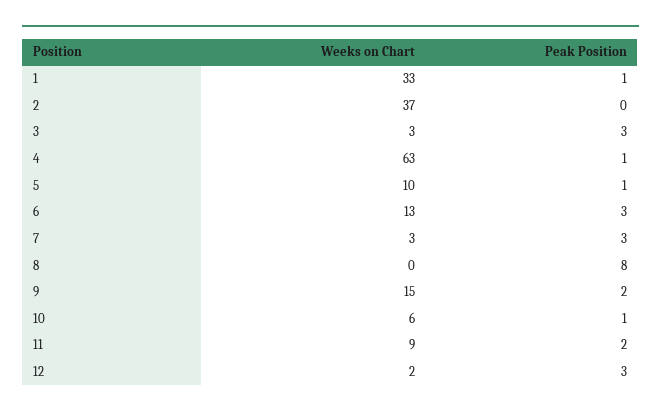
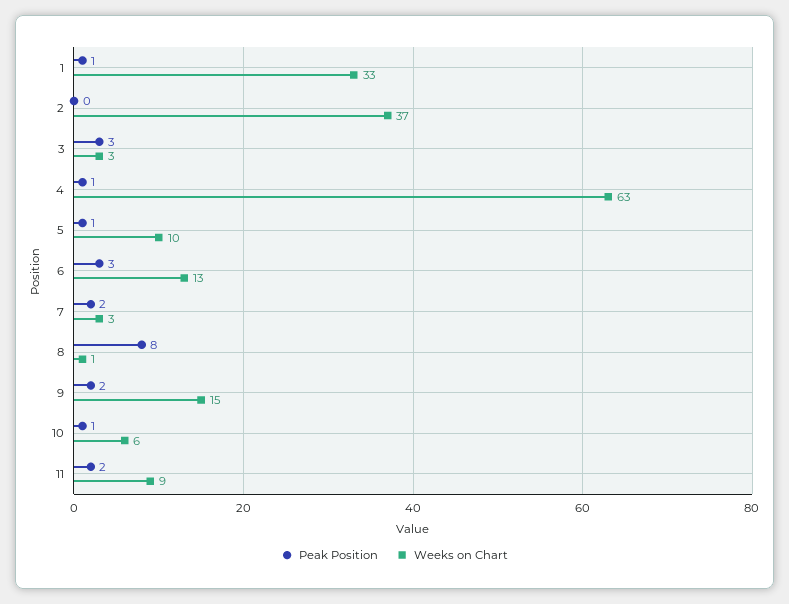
Peak Position, 7: 3 -> 2
Weeks on Chart, 8: 0 -> 1
Weeks on Chart, 12: 2 -> none
Peak Position, 12: 3 -> none

